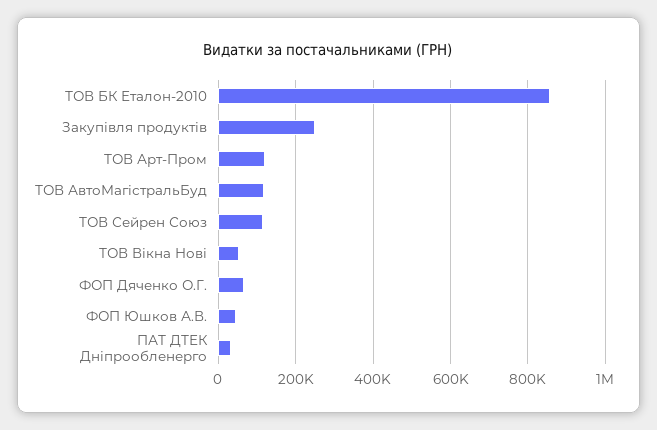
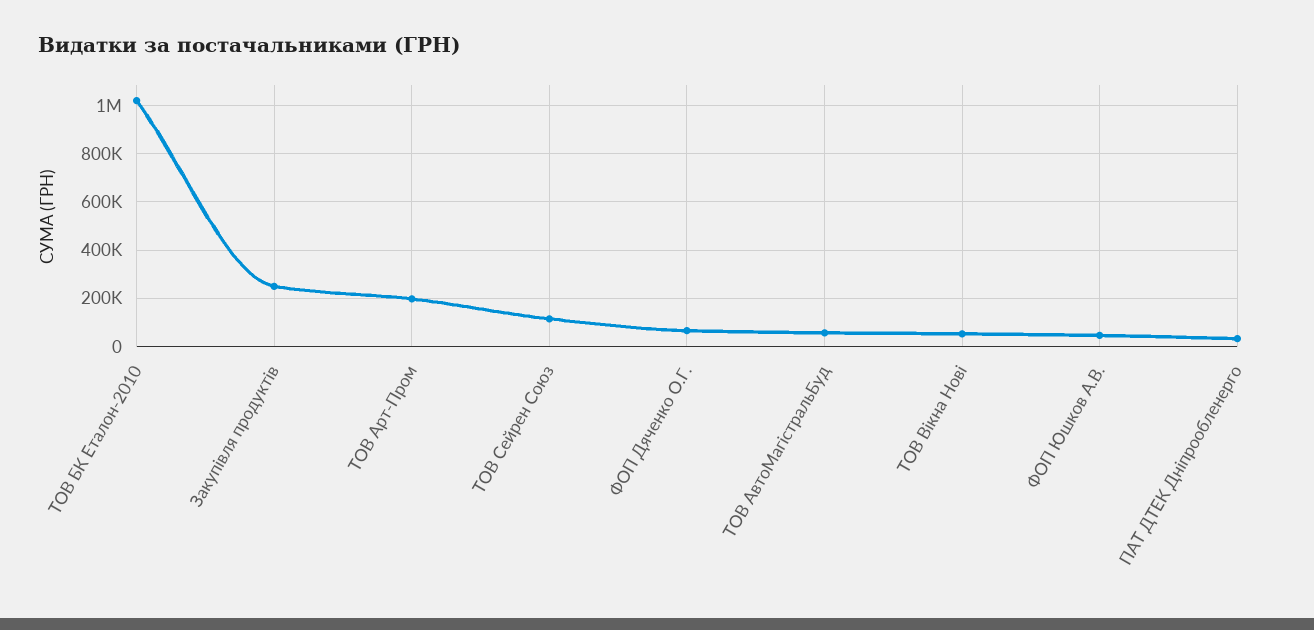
ТОВ БК Еталон-2010: 860000 -> 1025000
ТОВ Арт-Пром: 120000 -> 200000
ТОВ АвтоМагістральБуд: 120000 -> 50000

